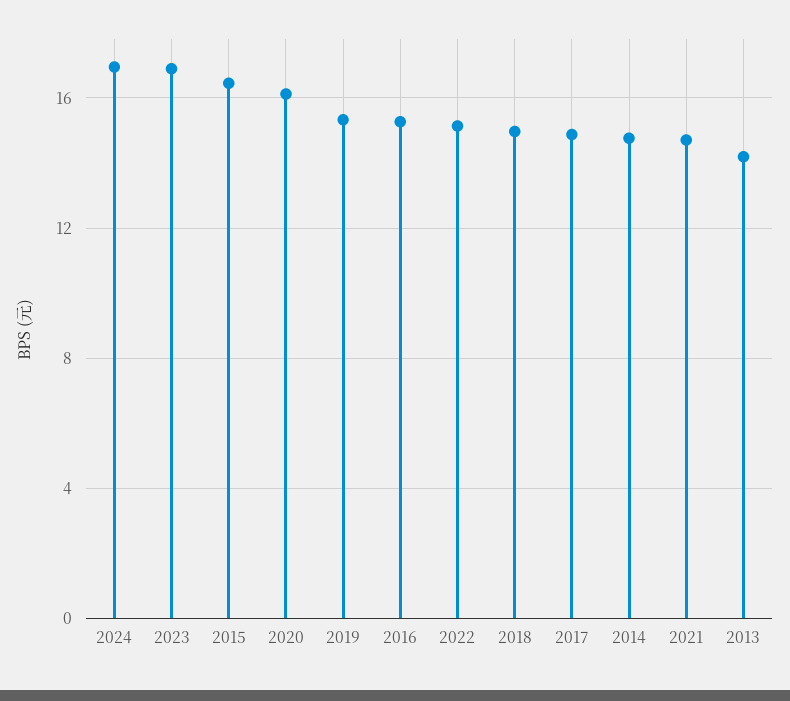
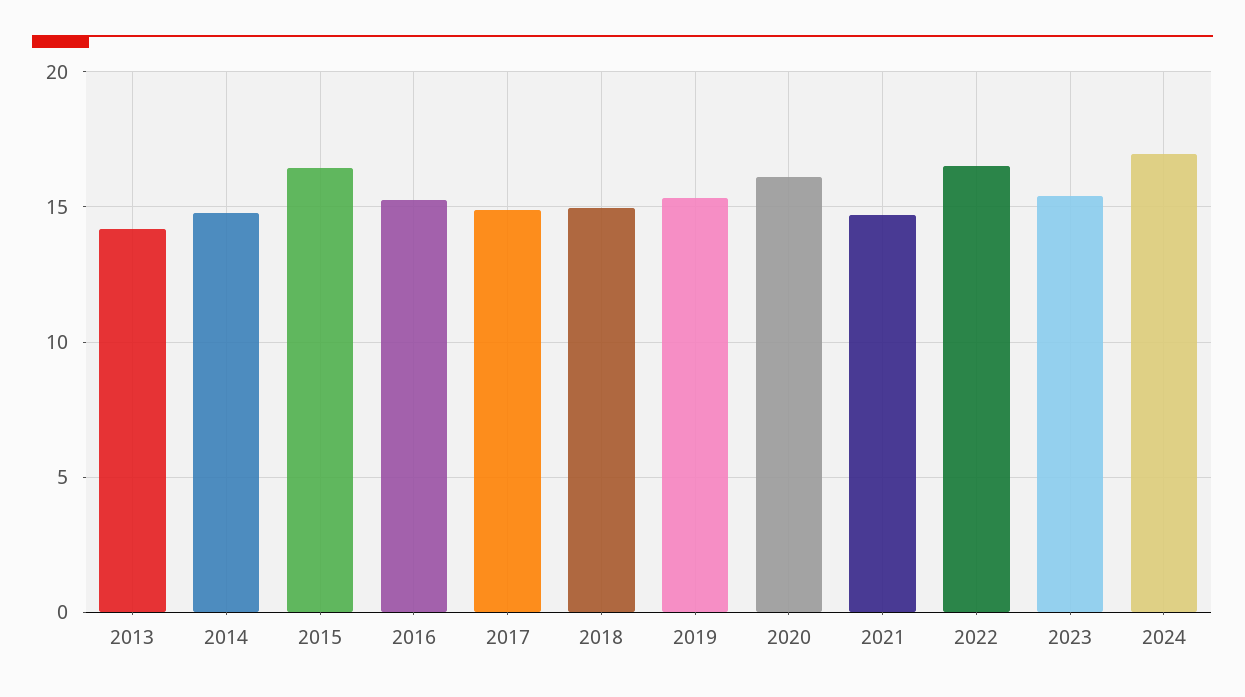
2023: 17 -> 15.5
2022: 15 -> 16.5

